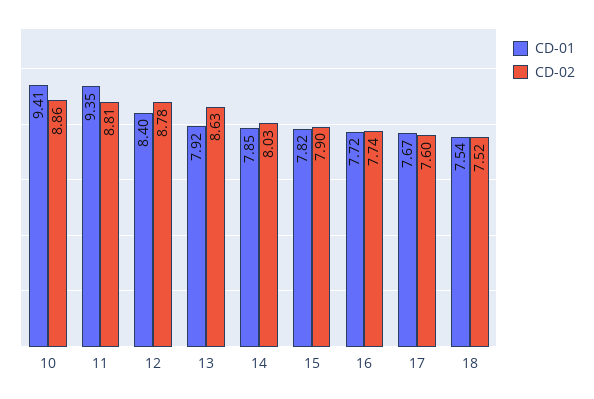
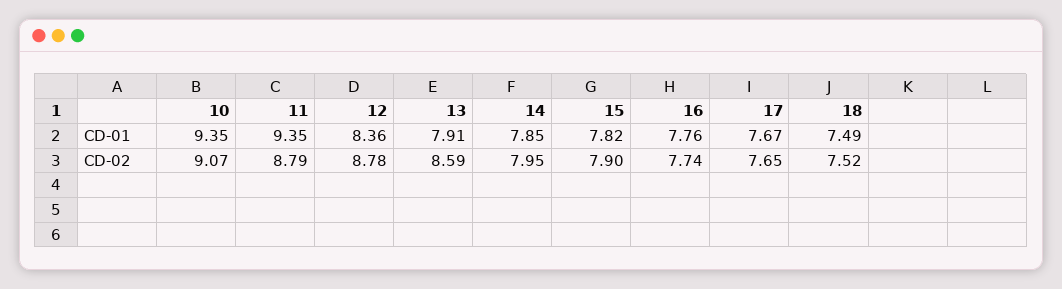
CD-01, 10: 9.41 -> 9.35
CD-02, 10: 8.86 -> 9.07
CD-02, 11: 8.81 -> 8.79
CD-01, 12: 8.4 -> 8.36
CD-01, 13: 7.92 -> 7.91
CD-02, 13: 8.63 -> 8.59
CD-02, 14: 8.03 -> 7.95
CD-01, 16: 7.72 -> 7.76
CD-02, 17: 7.6 -> 7.65
CD-01, 18: 7.54 -> 7.49

